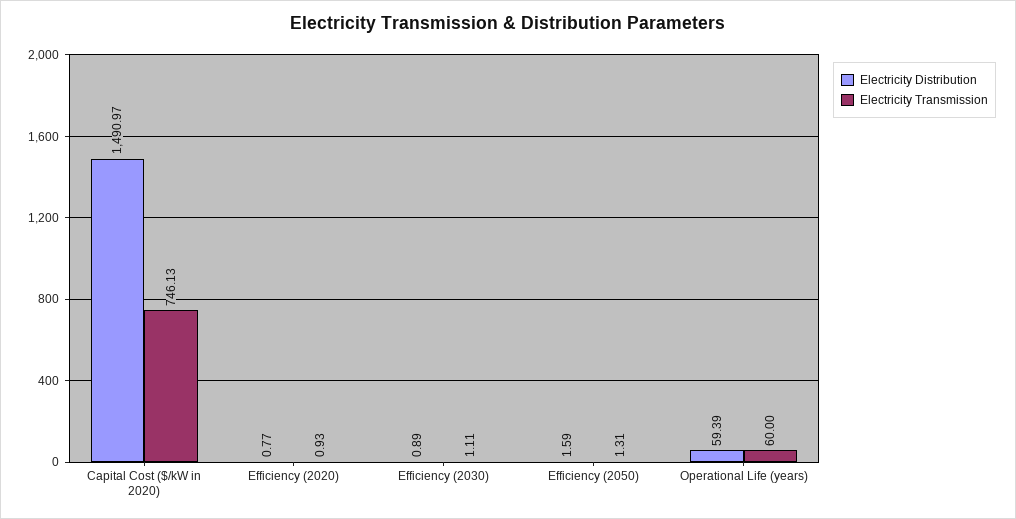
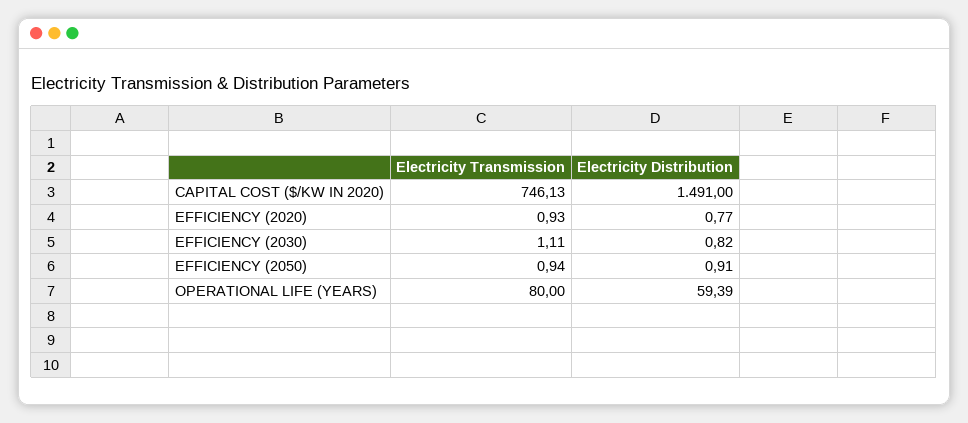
Electricity Distribution, Capital Cost ($/kW in 2020): 1490.97 -> 1491
Electricity Distribution, Efficiency (2030): 0.89 -> 0.82
Electricity Distribution, Efficiency (2050): 1.59 -> 0.91
Electricity Transmission, Efficiency (2050): 1.31 -> 0.94
Electricity Transmission, Operational Life (years): 60 -> 80

